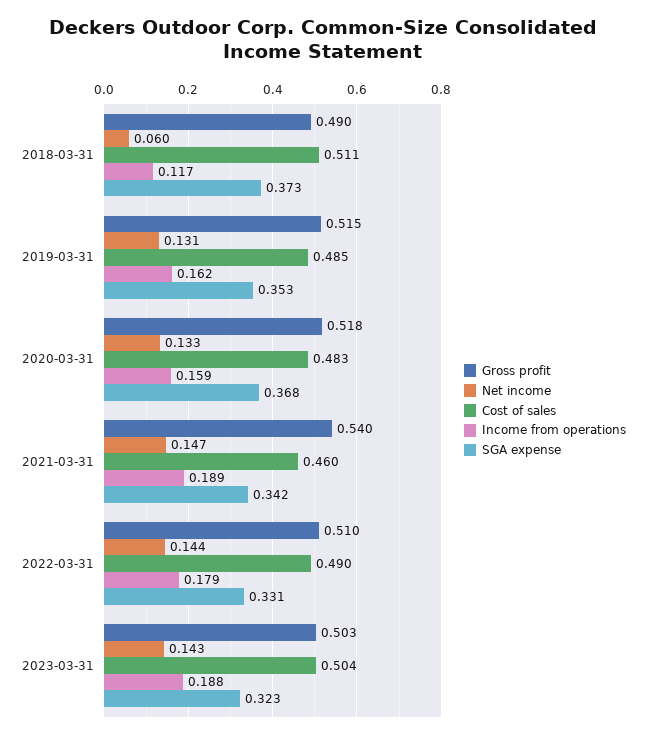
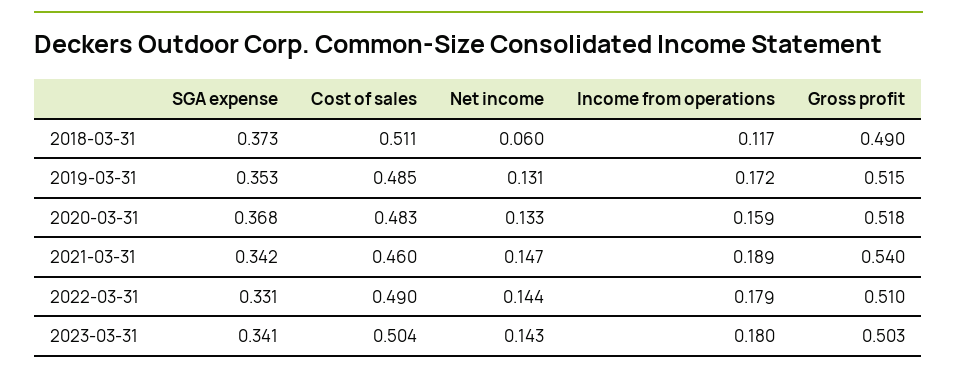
Income from operations, 2019-03-31: 0.162 -> 0.172
Income from operations, 2023-03-31: 0.188 -> 0.18
SGA expense, 2023-03-31: 0.323 -> 0.341

